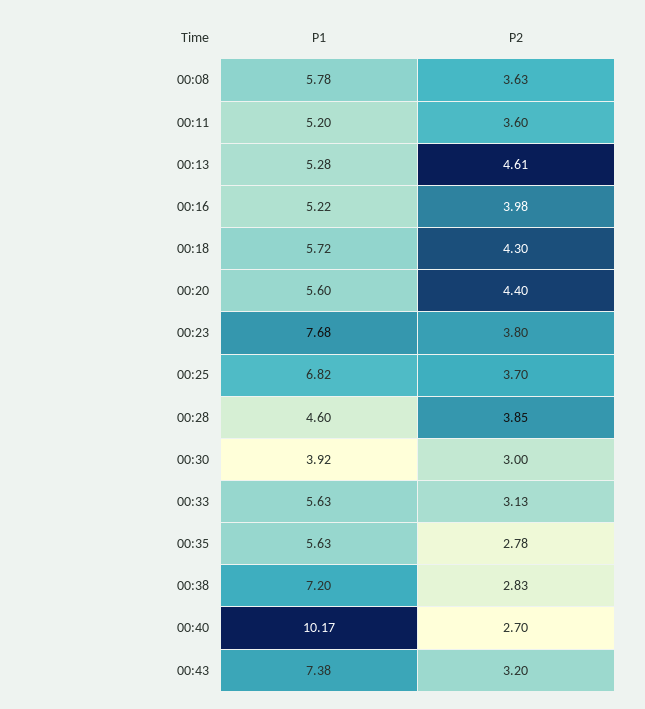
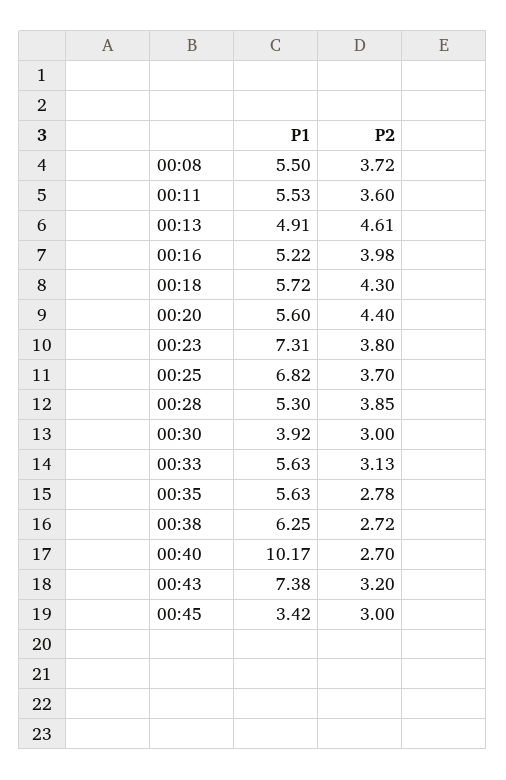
P1, 00:08: 5.78 -> 5.5
P2, 00:08: 3.63 -> 3.72
P1, 00:11: 5.2 -> 5.53
P1, 00:13: 5.28 -> 4.91
P1, 00:23: 7.68 -> 7.31
P1, 00:28: 4.6 -> 5.3
P1, 00:38: 7.2 -> 6.25
P2, 00:38: 2.83 -> 2.72
P1, 00:45: none -> 3.42
P2, 00:45: none -> 3

